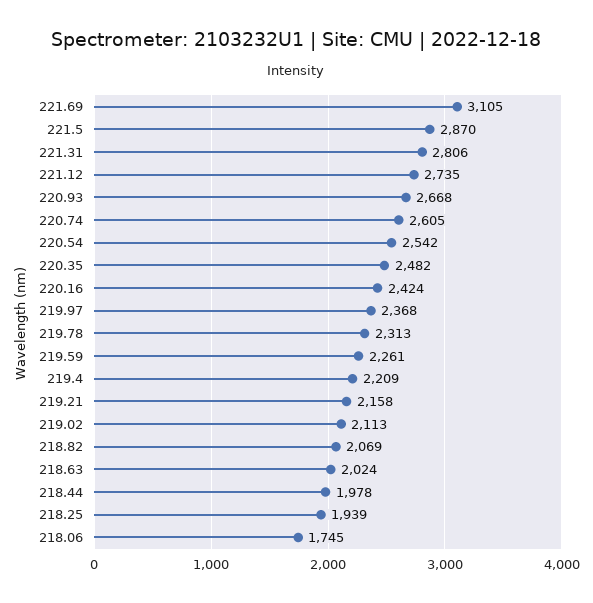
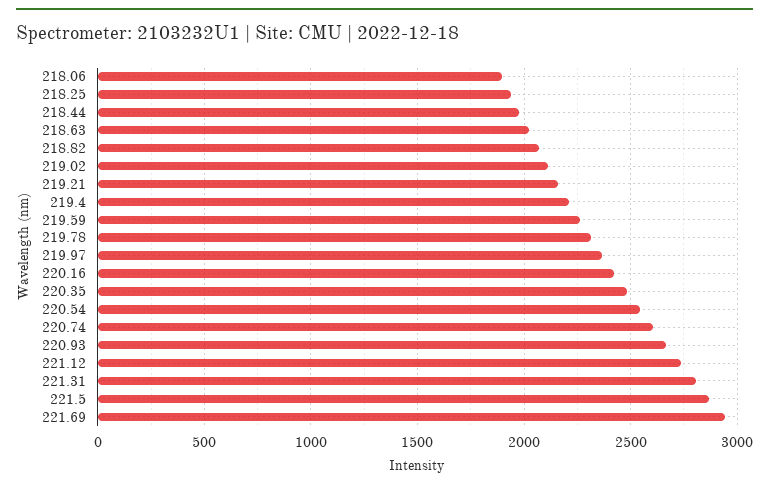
221.69: 3105 -> 2950
218.06: 1745 -> 1900

